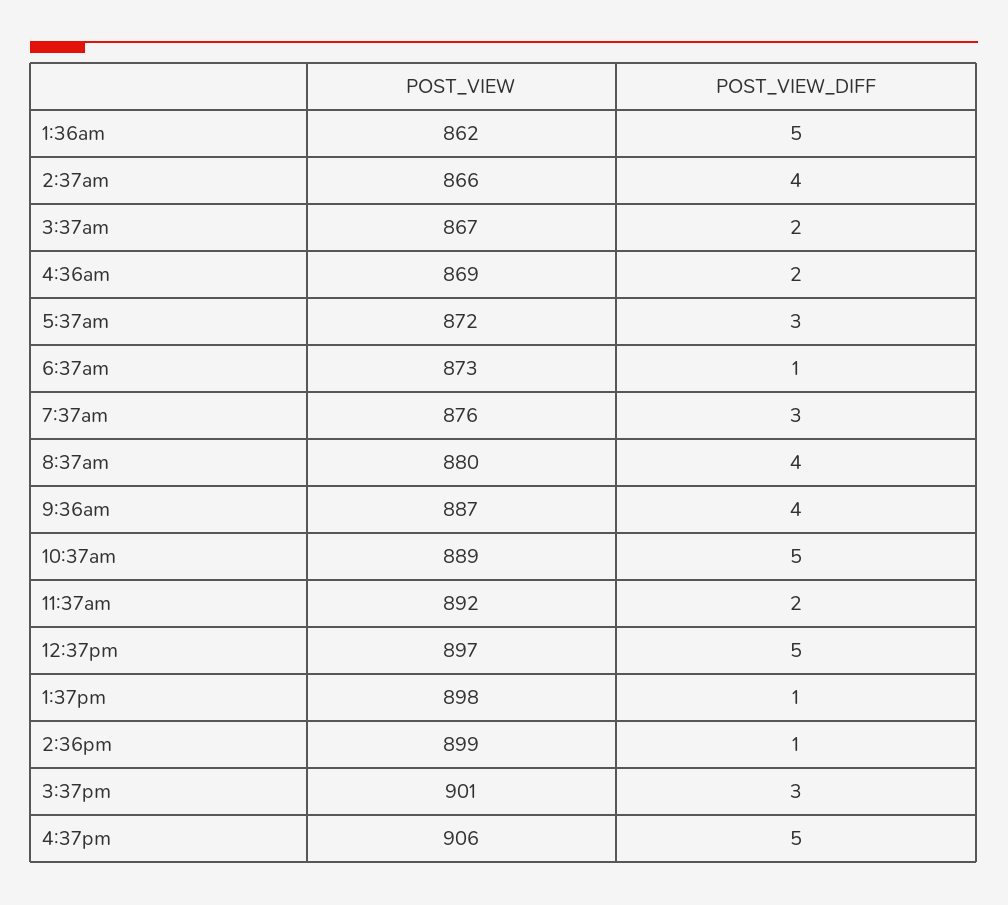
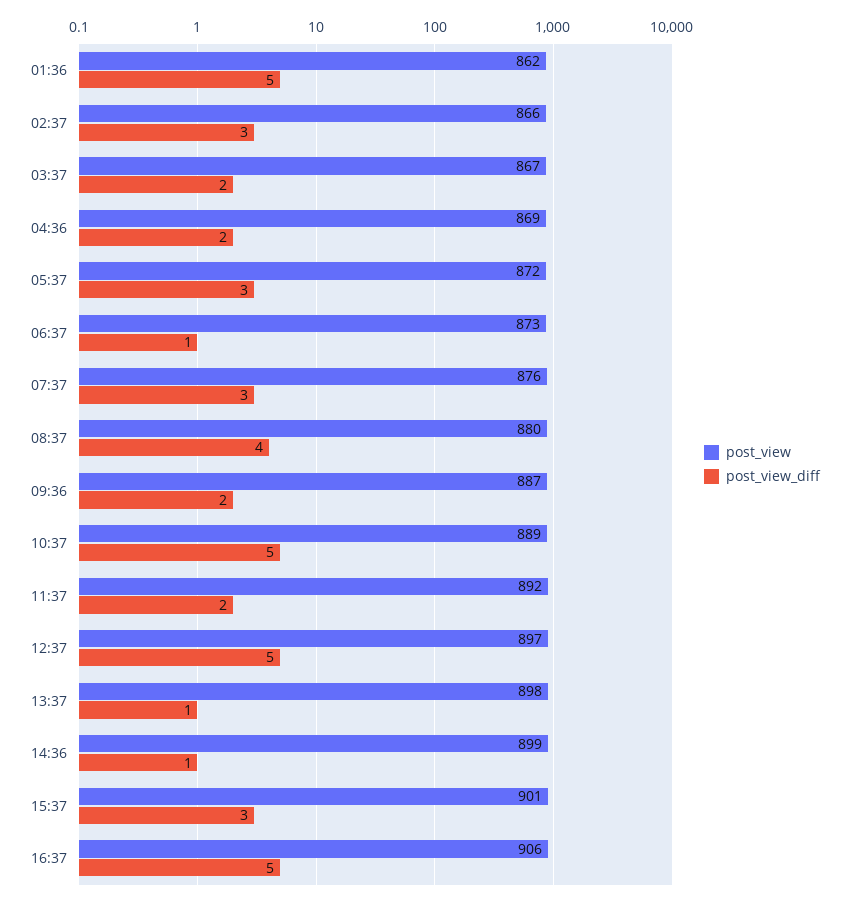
POST_VIEW_DIFF, 2:37am: 4 -> 3
POST_VIEW_DIFF, 9:36am: 4 -> 2

